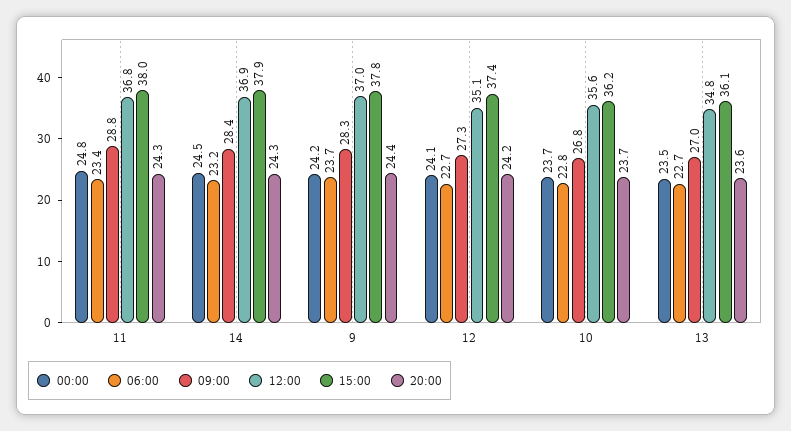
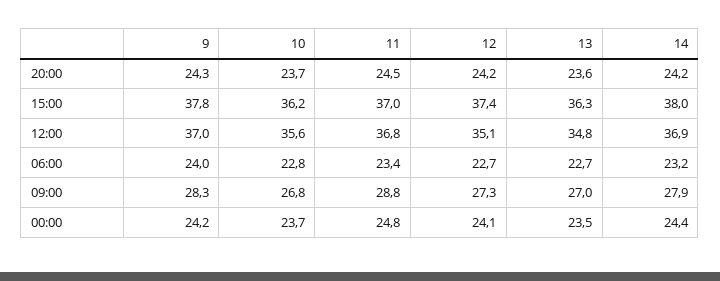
15:00, 11: 38 -> 37
20:00, 11: 24.3 -> 24.5
00:00, 14: 24.5 -> 24.4
09:00, 14: 28.4 -> 27.9
15:00, 14: 37.9 -> 38
20:00, 14: 24.3 -> 24.2
06:00, 9: 23.7 -> 24
20:00, 9: 24.4 -> 24.3
15:00, 13: 36.1 -> 36.3

